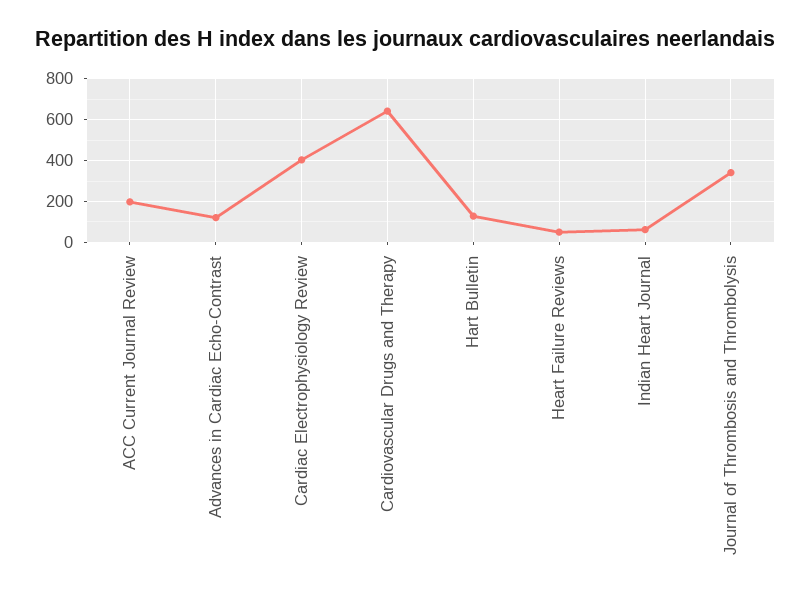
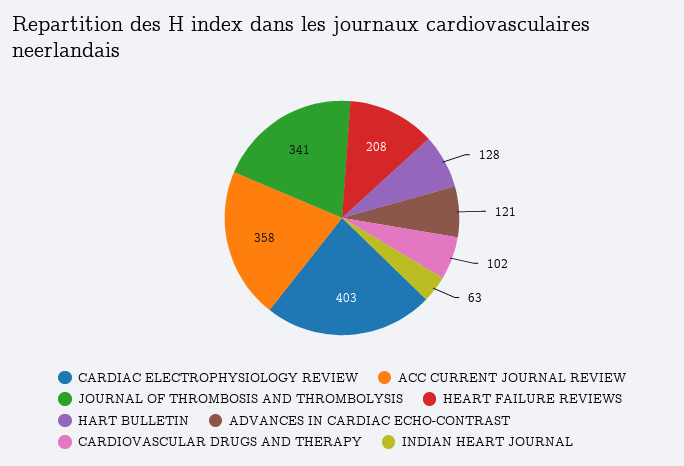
ACC Current Journal Review: 200 -> 358
Cardiovascular Drugs and Therapy: 650 -> 102
Heart Failure Reviews: 50 -> 208

